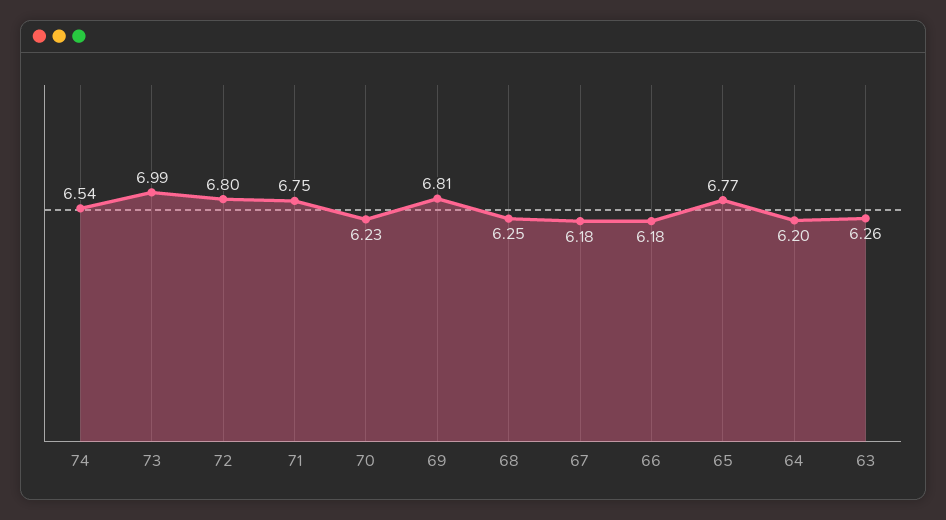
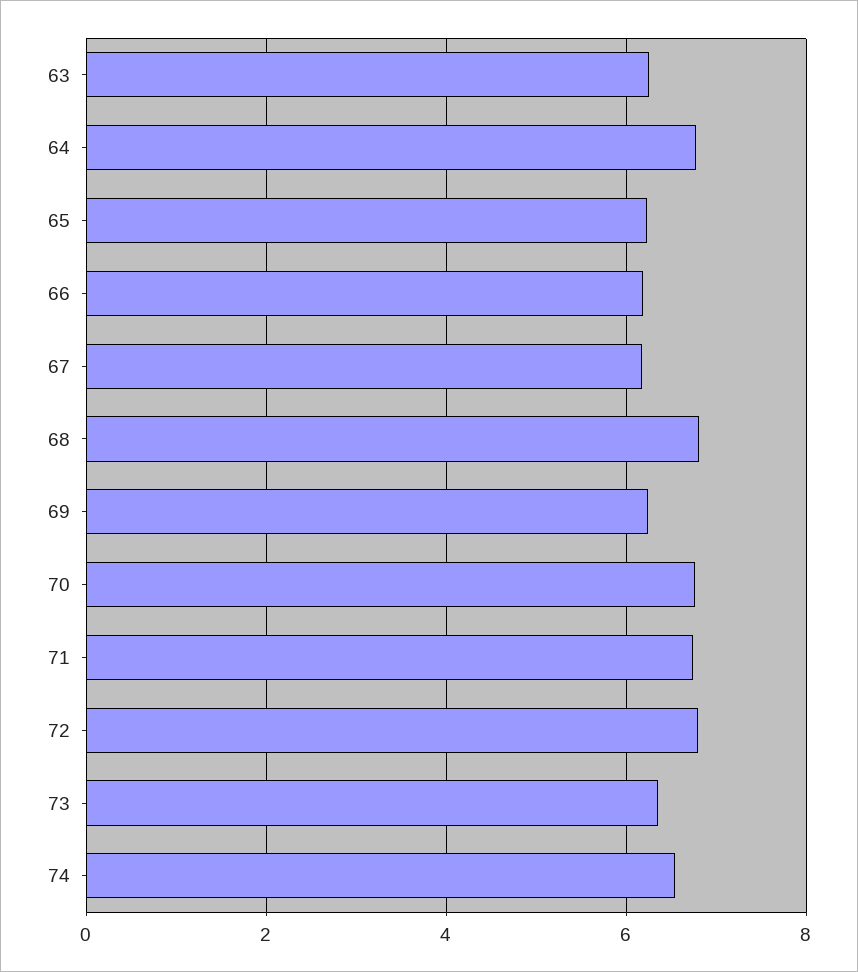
73: 6.99 -> 6.4
70: 6.23 -> 6.8
69: 6.81 -> 6.2
68: 6.25 -> 6.8
65: 6.77 -> 6.2
64: 6.2 -> 6.8

